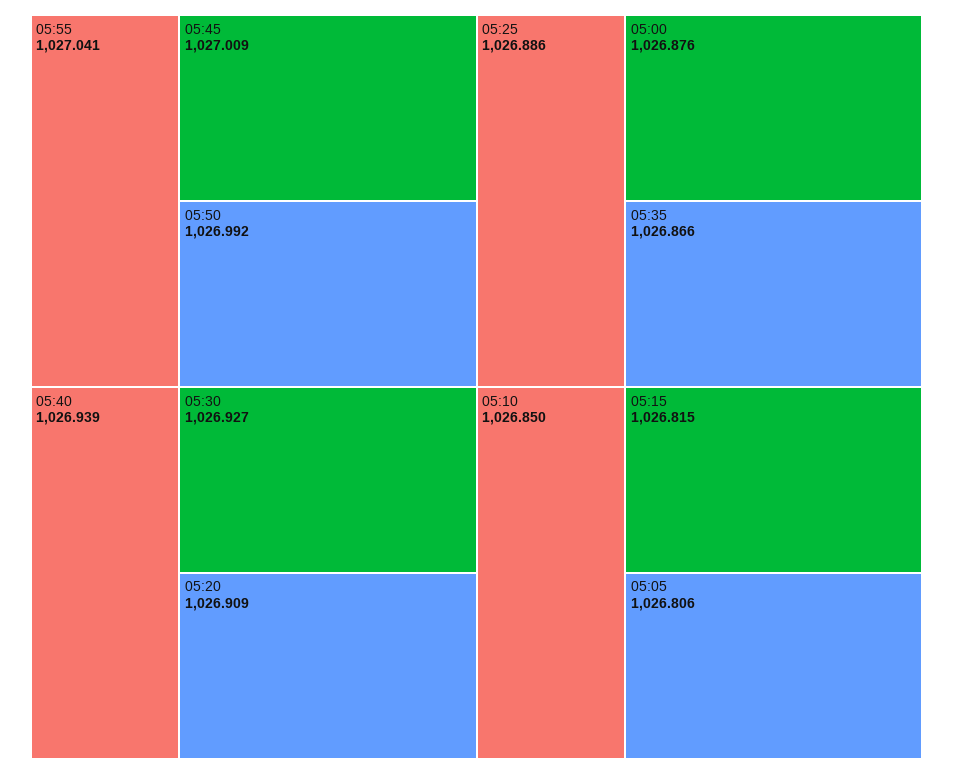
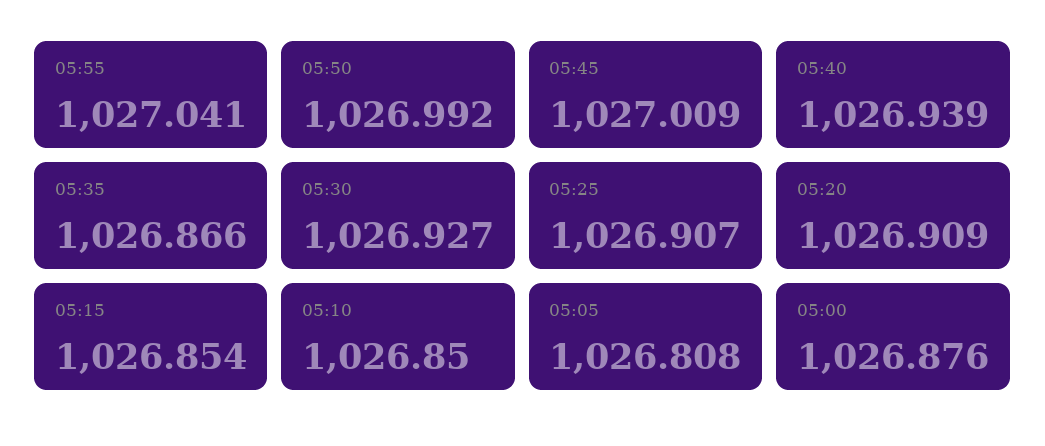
05:25: 1026.886 -> 1026.907
05:15: 1026.815 -> 1026.854
05:05: 1026.806 -> 1026.808

